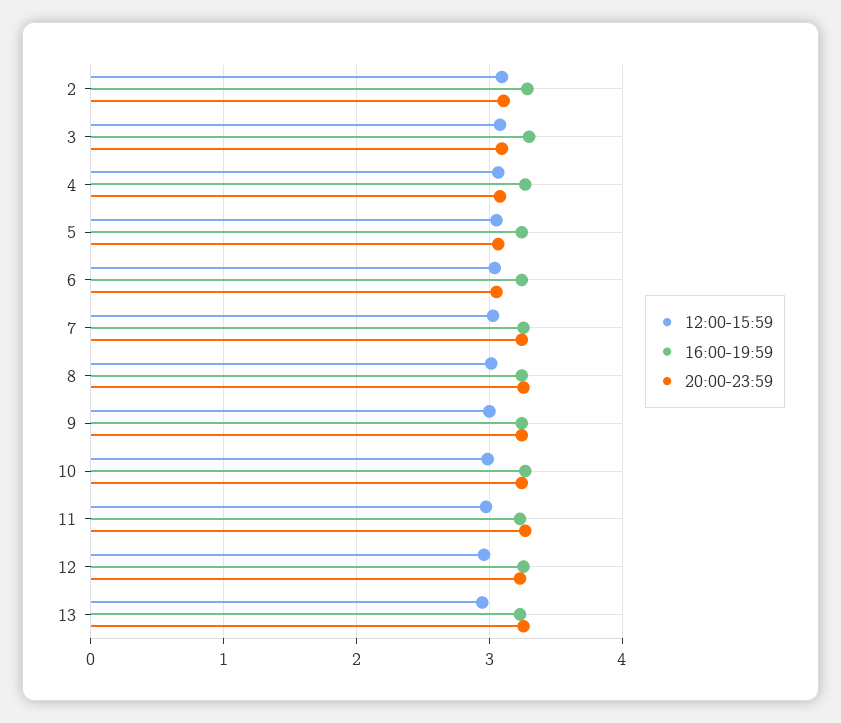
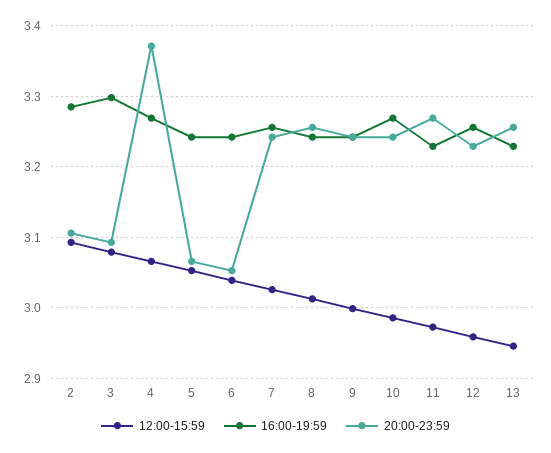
20:00-23:59, 4: 3.1 -> 3.37

